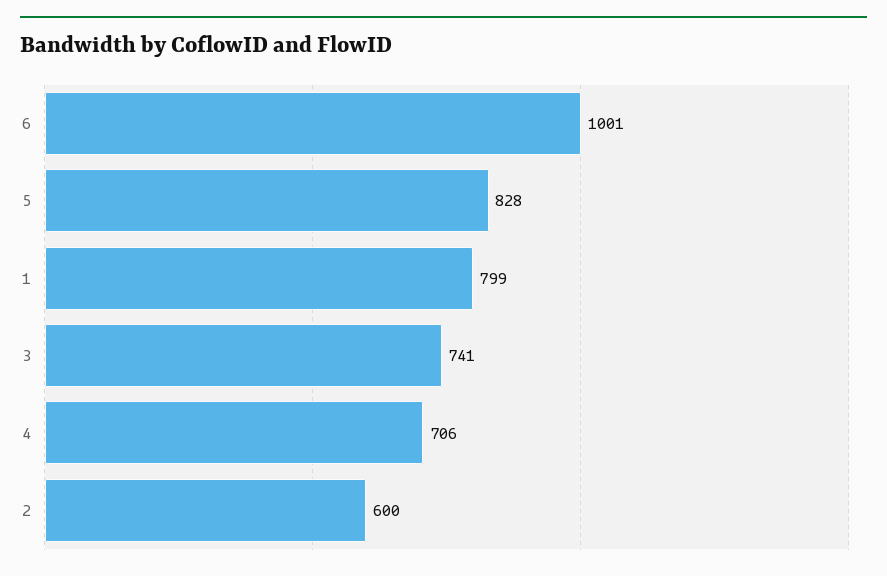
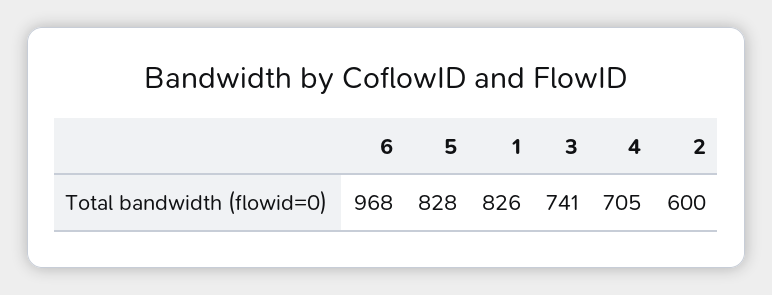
6: 1001 -> 968
1: 799 -> 826
4: 706 -> 705

